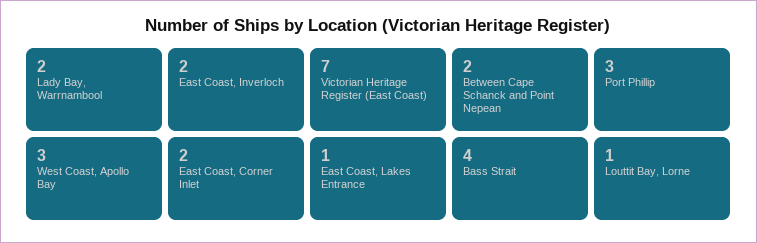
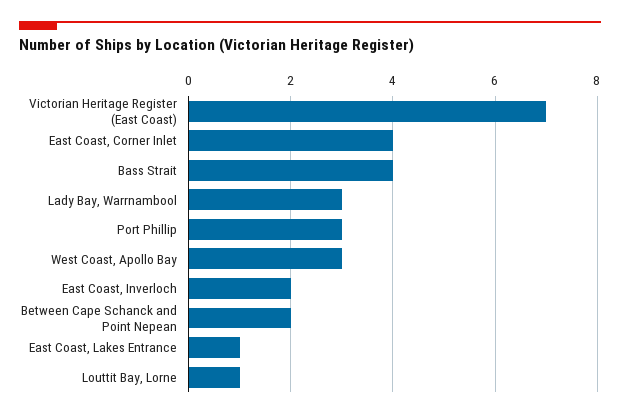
Lady Bay, Warrnambool: 2 -> 3
East Coast, Corner Inlet: 2 -> 4

